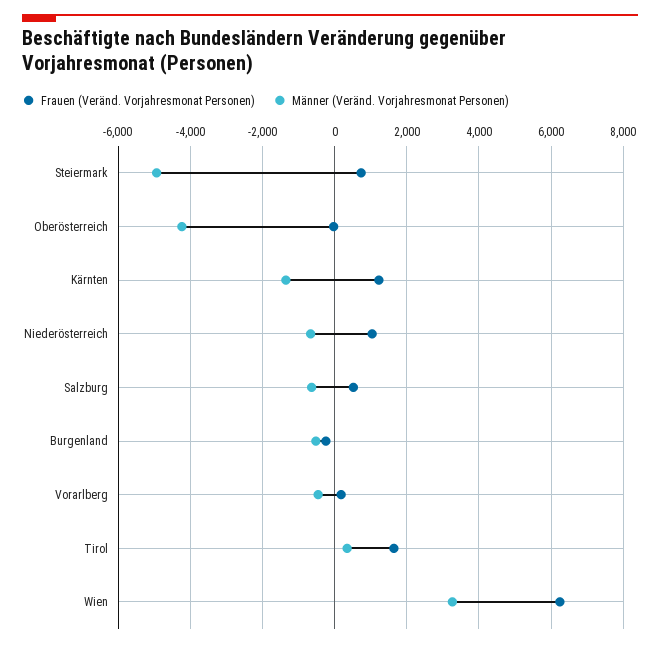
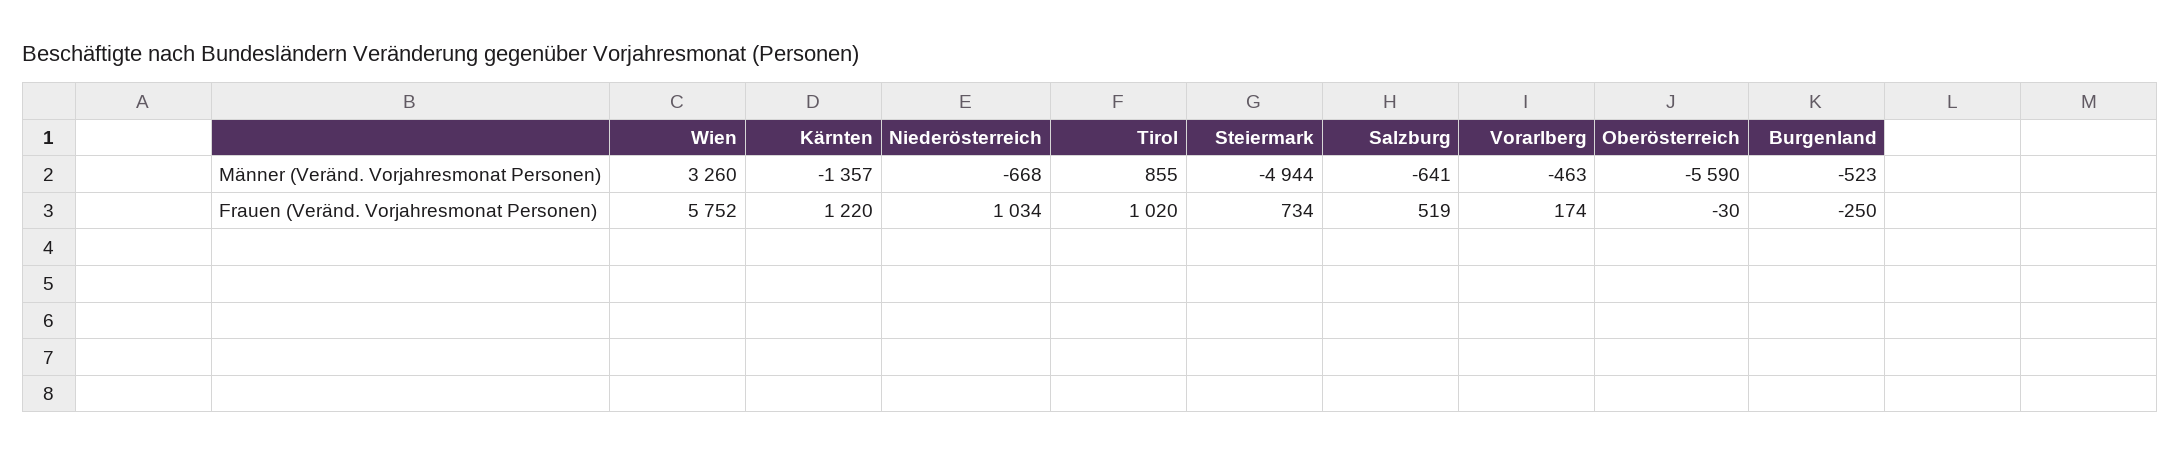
Männer (Veränd. Vorjahresmonat Personen), Oberösterreich: -4200 -> -5590
Frauen (Veränd. Vorjahresmonat Personen), Tirol: 1600 -> 1020
Männer (Veränd. Vorjahresmonat Personen), Tirol: 400 -> 855
Frauen (Veränd. Vorjahresmonat Personen), Wien: 6200 -> 5752

